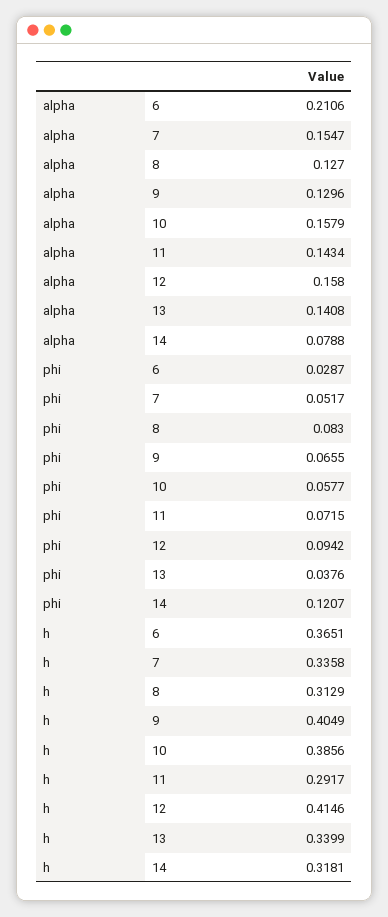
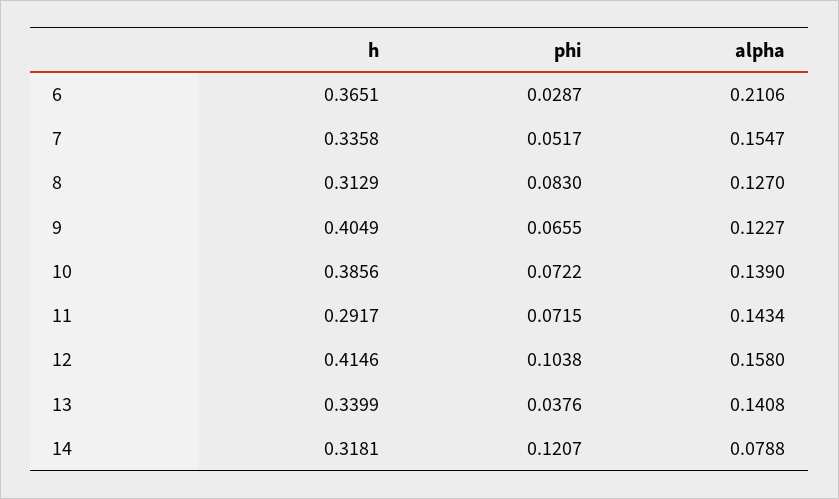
alpha, 9: 0.1296 -> 0.1227
alpha, 10: 0.1579 -> 0.139
phi, 10: 0.0577 -> 0.0722
phi, 12: 0.0942 -> 0.1038

